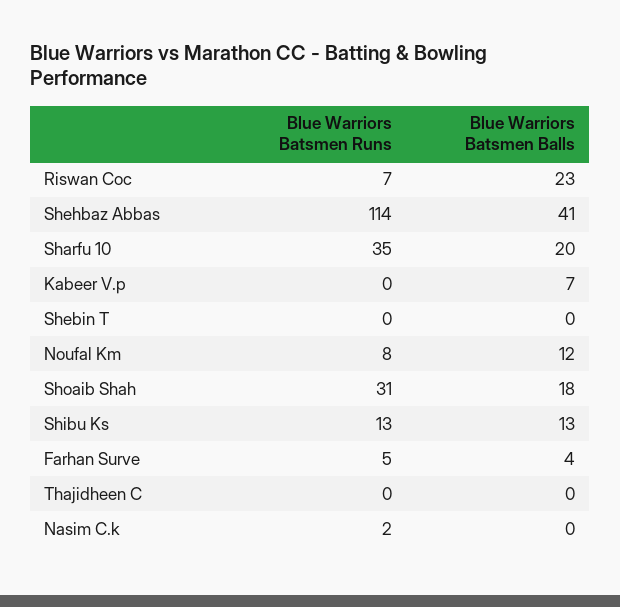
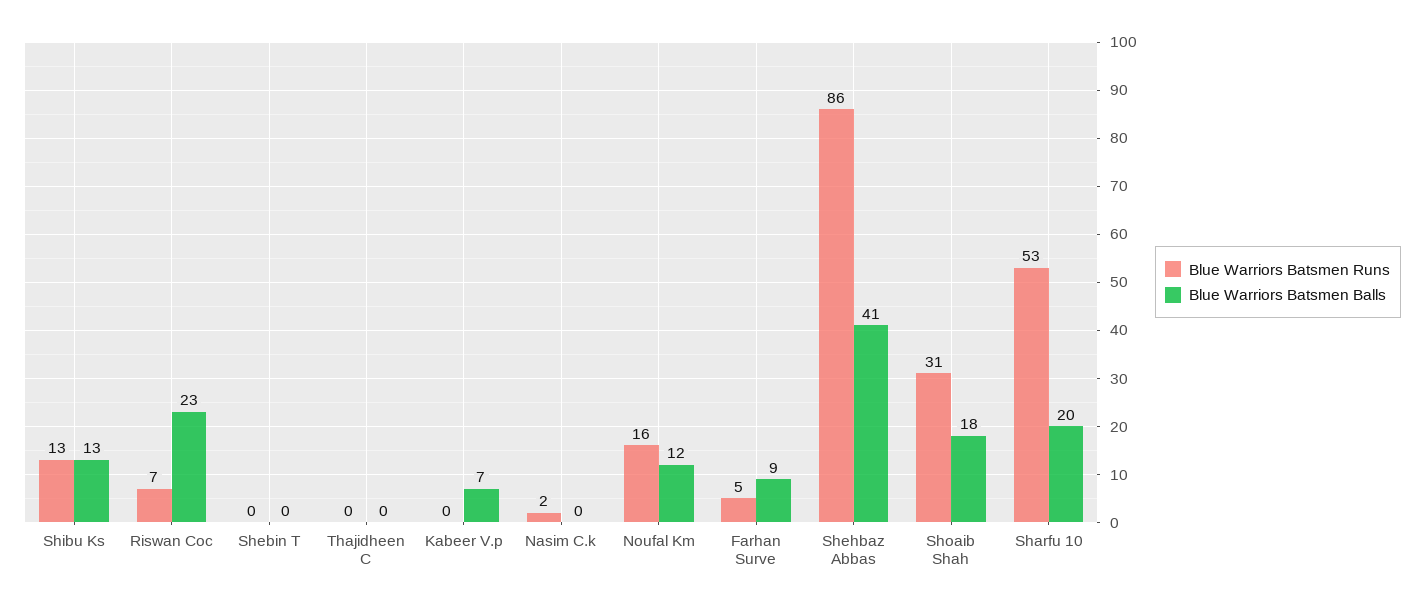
Blue Warriors Batsmen Runs, Shehbaz Abbas: 114 -> 86
Blue Warriors Batsmen Runs, Sharfu 10: 35 -> 53
Blue Warriors Batsmen Runs, Noufal Km: 8 -> 16
Blue Warriors Batsmen Balls, Farhan Surve: 4 -> 9

